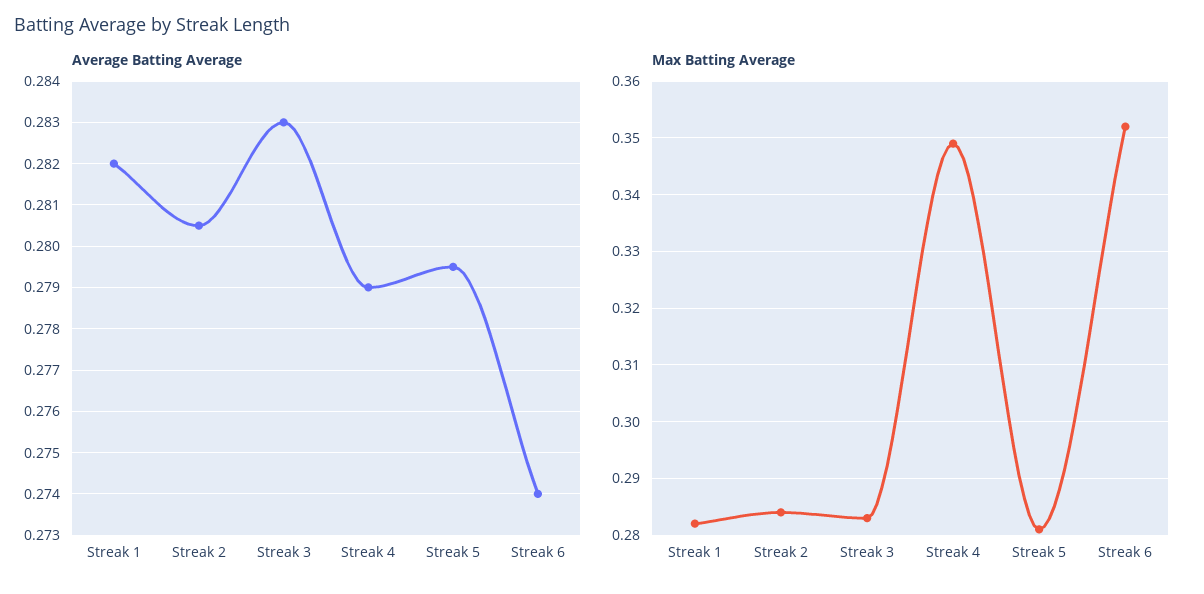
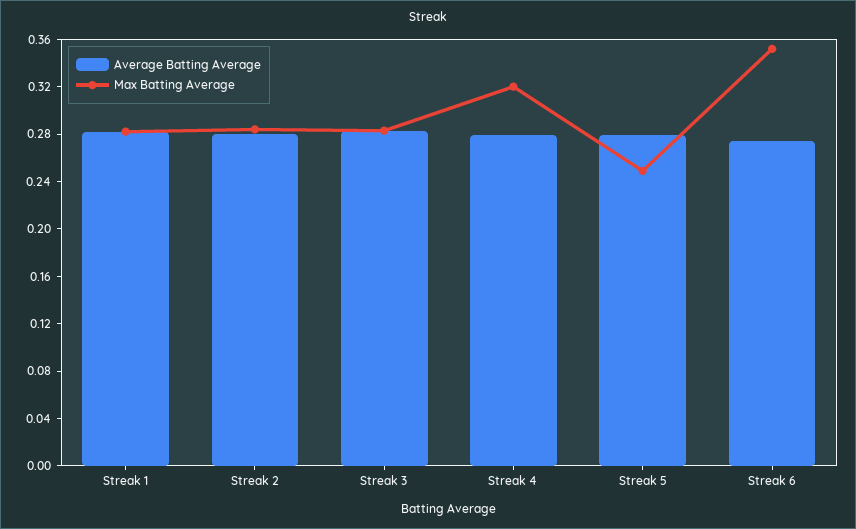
Max Batting Average, Streak 4: 0.35 -> 0.32
Max Batting Average, Streak 5: 0.28 -> 0.25

